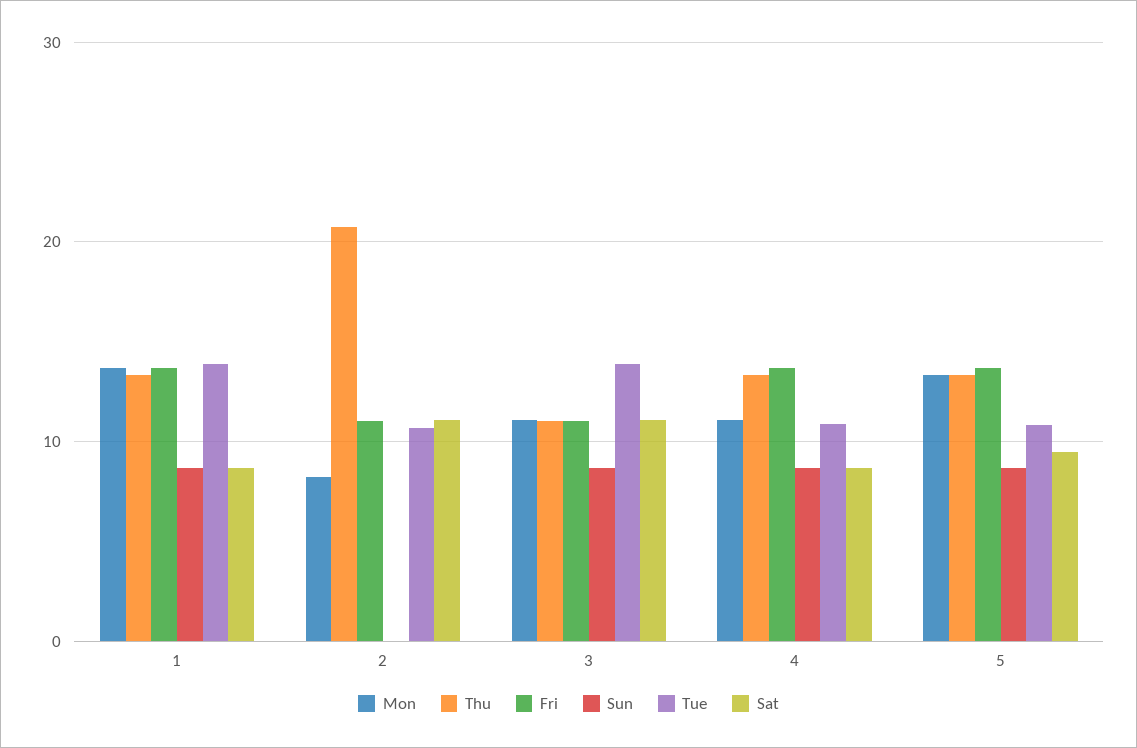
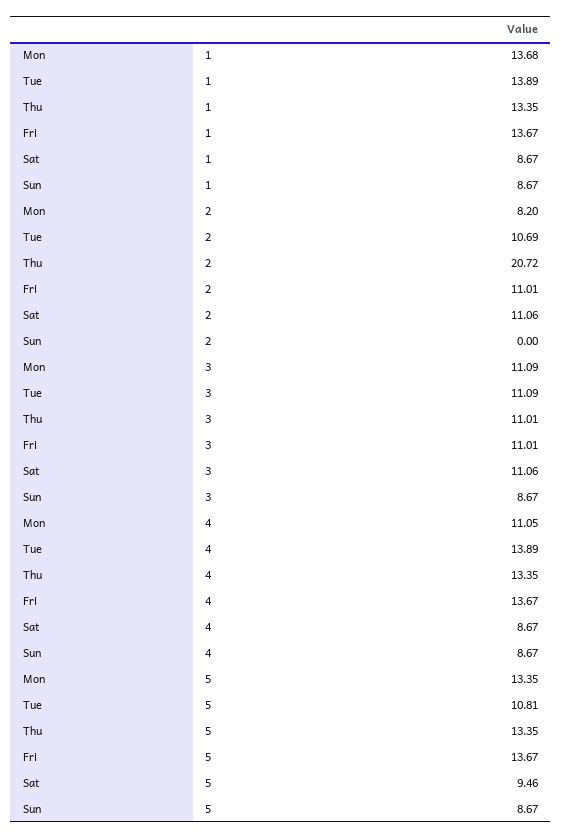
Tue, 3: 14 -> 11.09
Tue, 4: 11 -> 13.89

